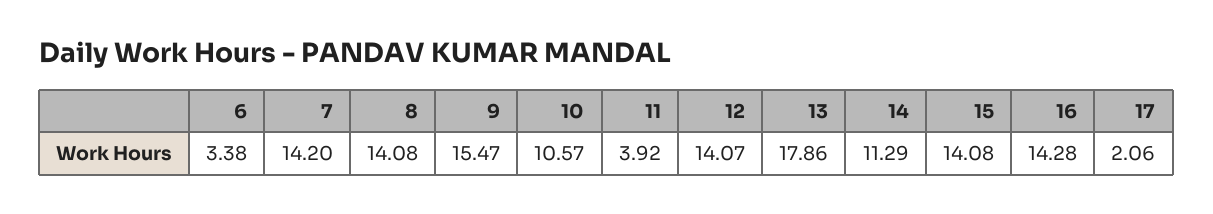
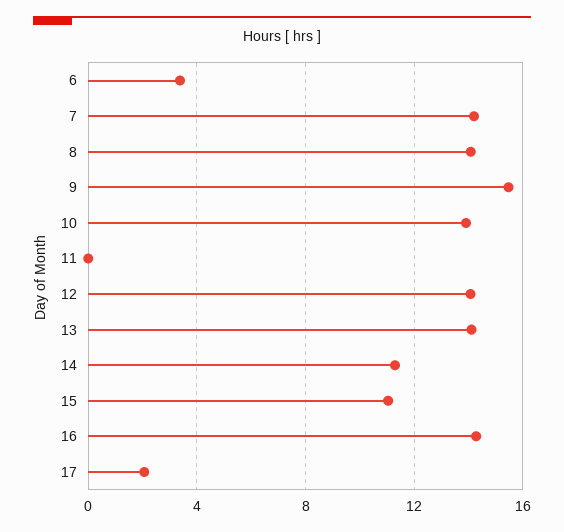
10: 10.57 -> 14
11: 3.92 -> 0
13: 17.86 -> 14
15: 14.08 -> 11

